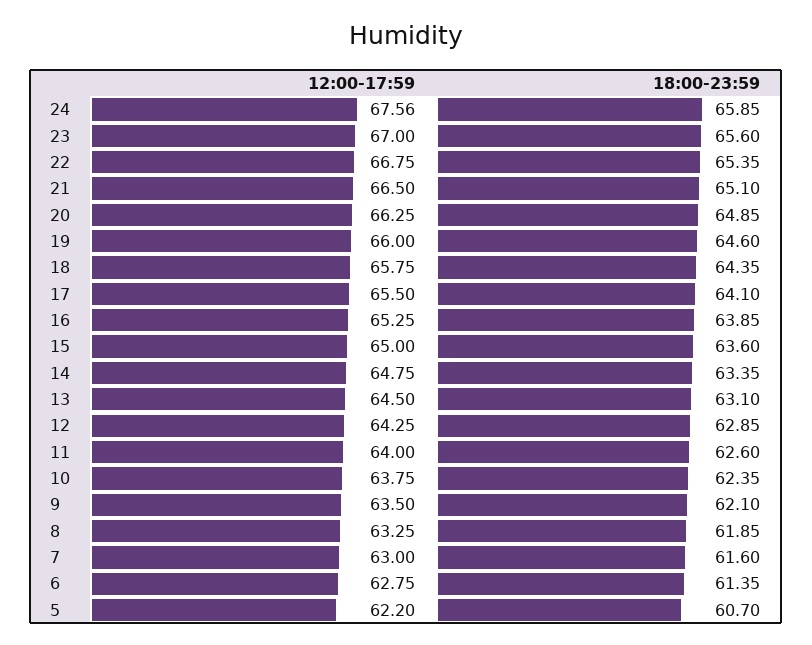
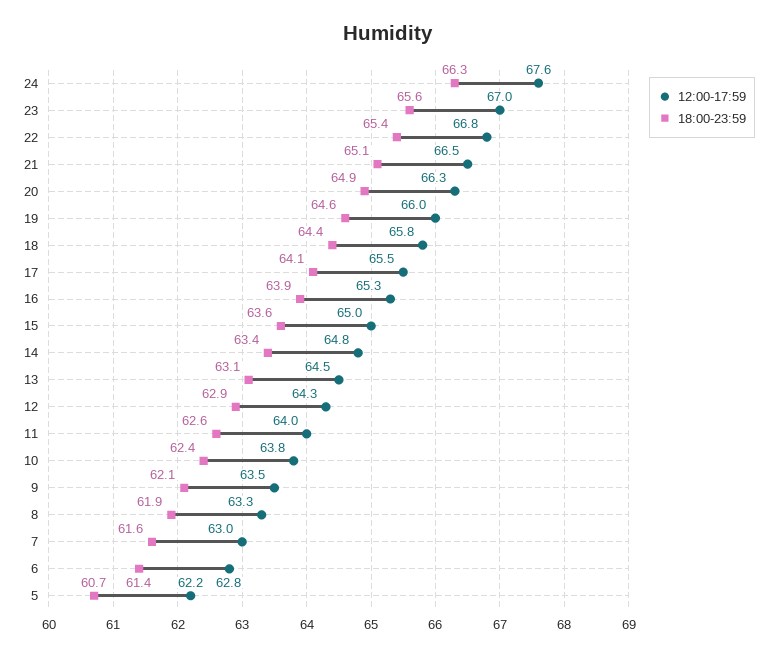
18:00-23:59, 24: 65.85 -> 66.3

